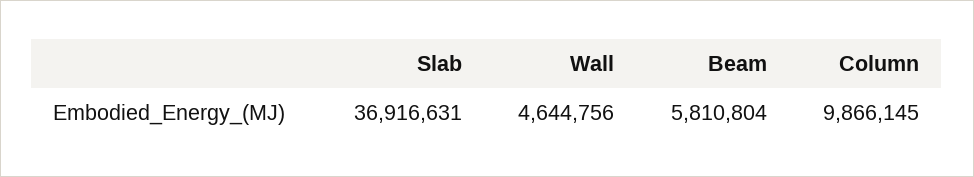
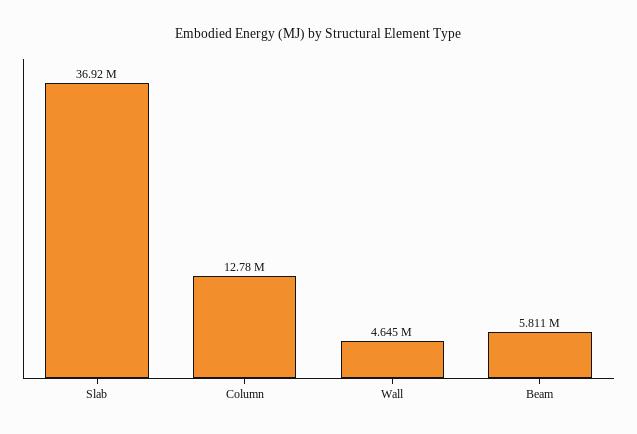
Column: 9866145 -> 12780000

